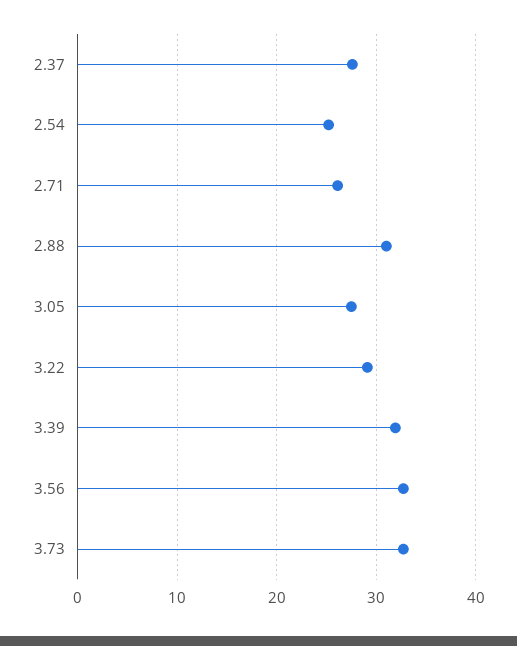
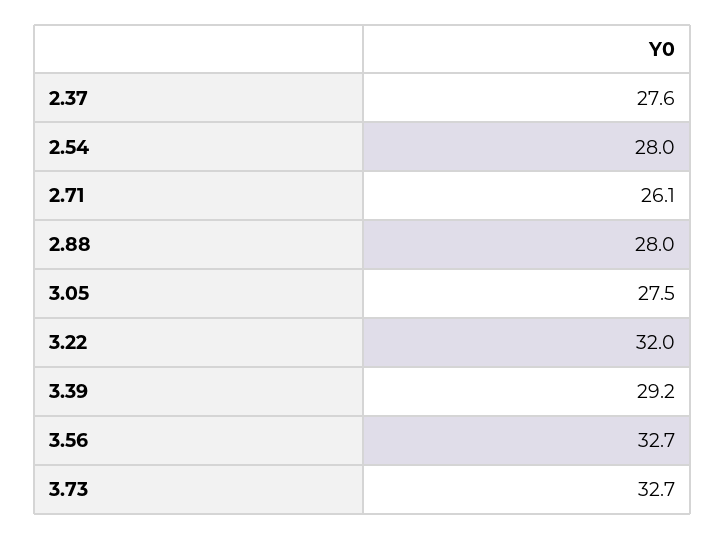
2.54: 25 -> 28
2.88: 31 -> 28
3.22: 29 -> 32
3.39: 32 -> 29.2

